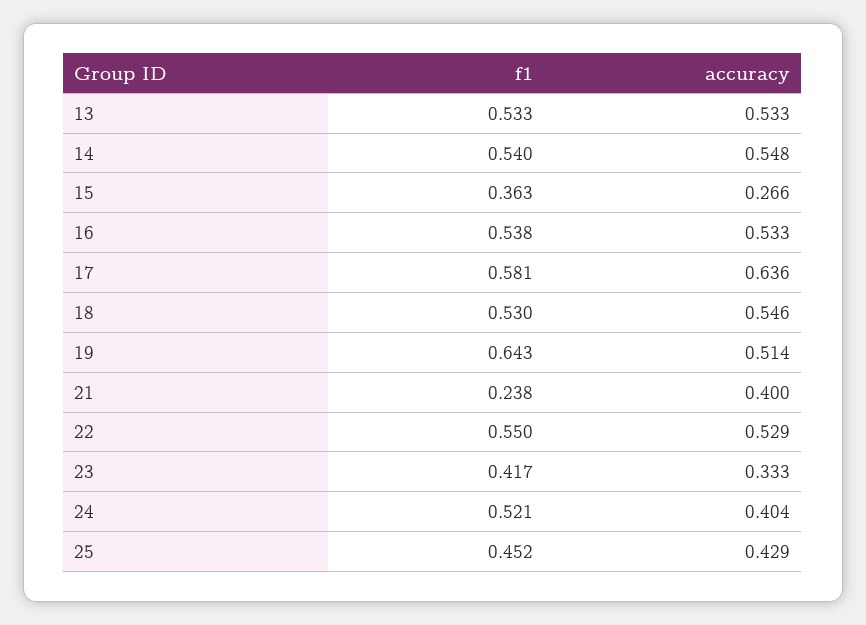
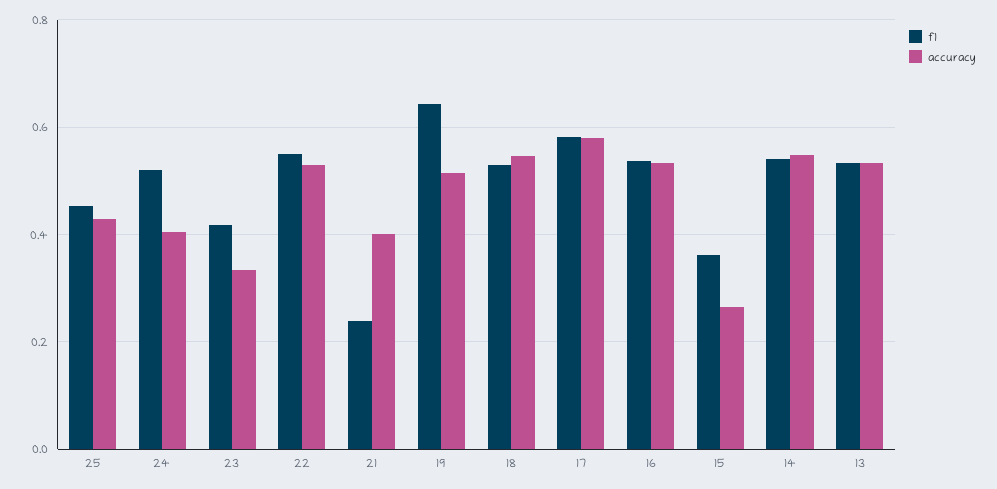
accuracy, 17: 0.636 -> 0.58

